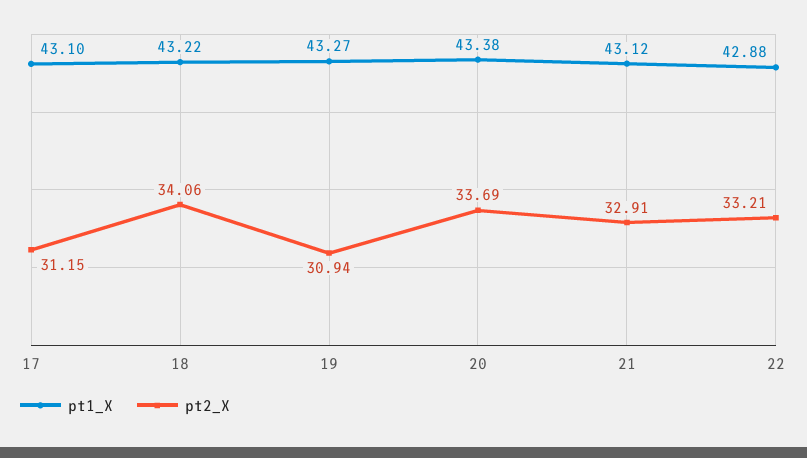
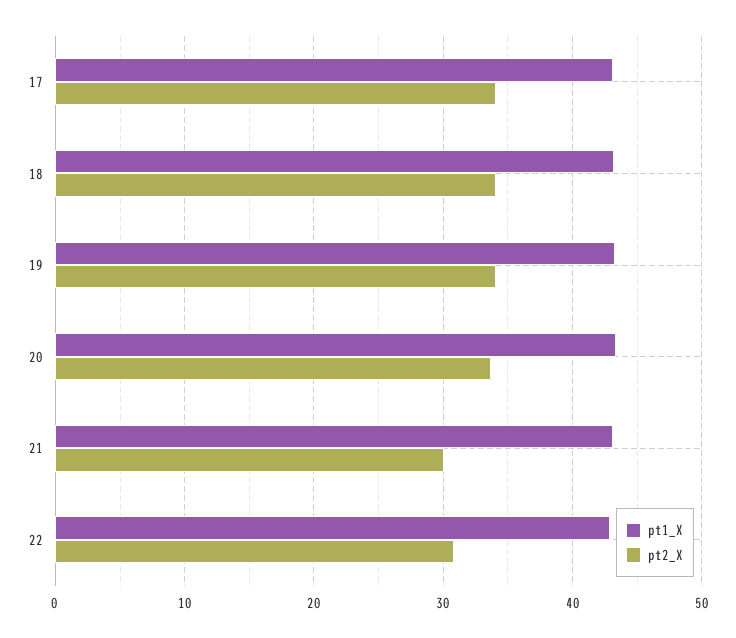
pt2_X, 17: 31.15 -> 34
pt2_X, 19: 30.94 -> 34
pt2_X, 21: 32.91 -> 30
pt2_X, 22: 33.21 -> 31

